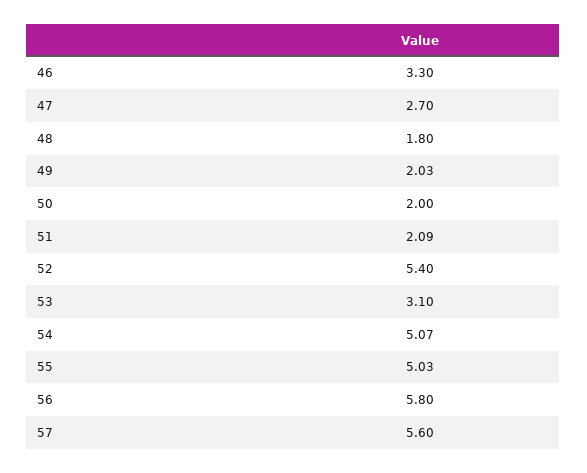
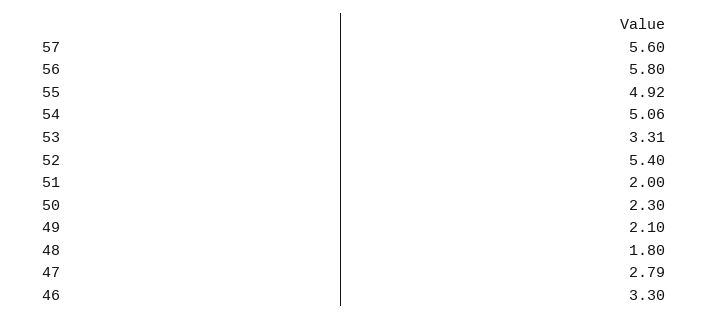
47: 2.7 -> 2.79
49: 2.03 -> 2.1
50: 2 -> 2.3
51: 2.09 -> 2
53: 3.1 -> 3.31
54: 5.07 -> 5.06
55: 5.03 -> 4.92

